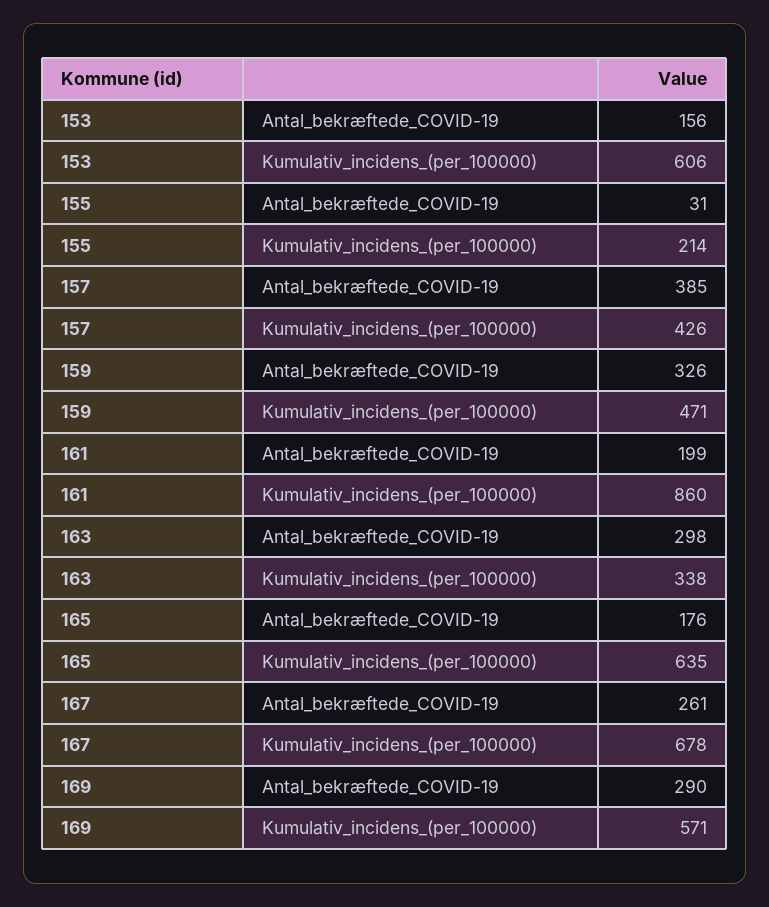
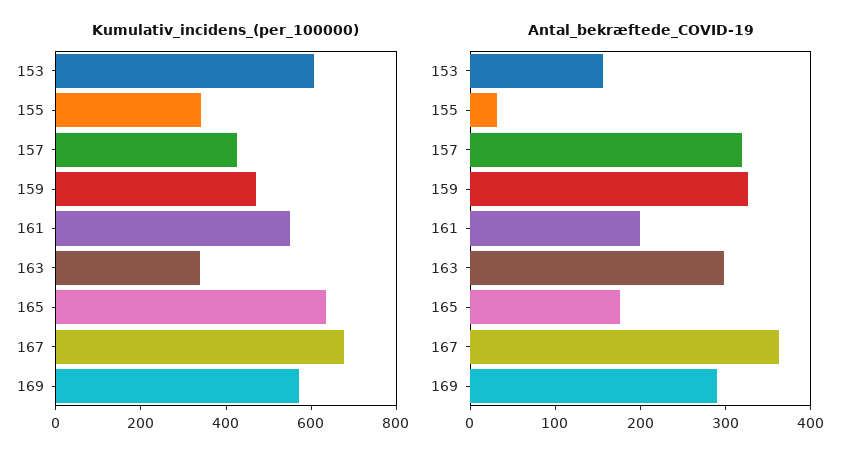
Kumulativ_incidens_(per_100000), 155: 214 -> 350
Antal_bekræftede_COVID-19, 157: 385 -> 320
Kumulativ_incidens_(per_100000), 161: 860 -> 550
Antal_bekræftede_COVID-19, 167: 261 -> 360

